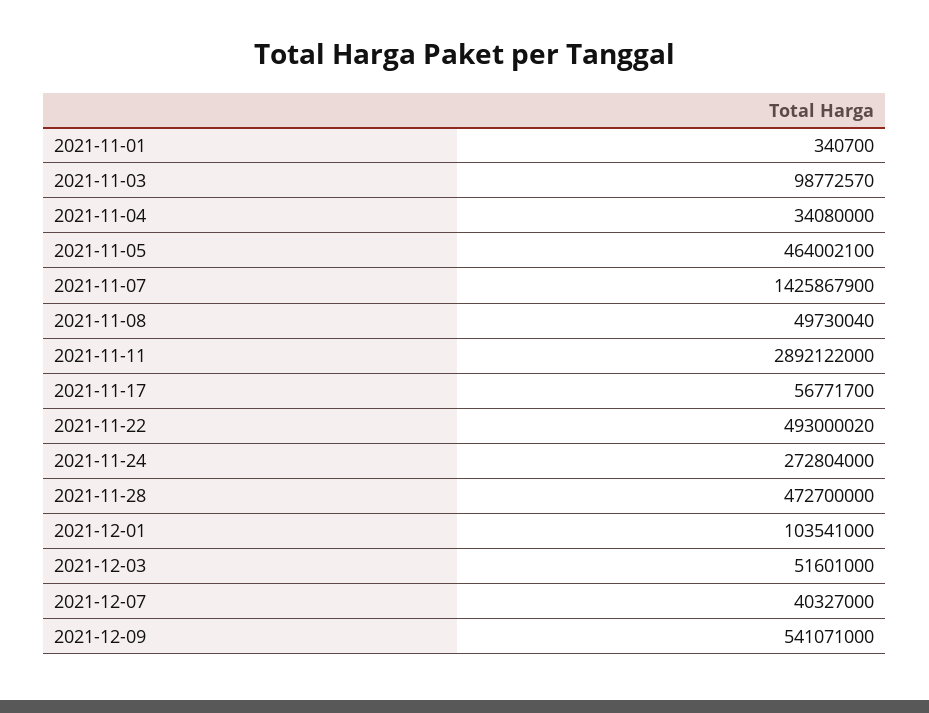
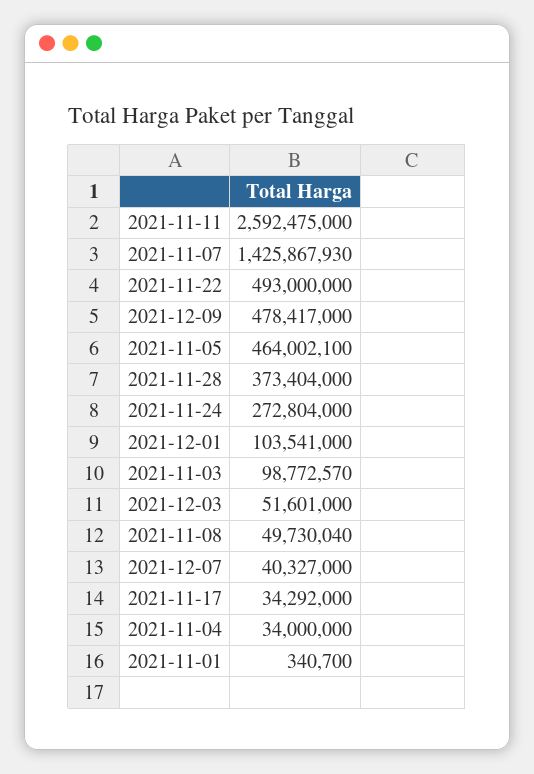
2021-11-04: 34080000 -> 34000000
2021-11-07: 1425867900 -> 1425867930
2021-11-11: 2892122000 -> 2592475000
2021-11-17: 56771700 -> 34292000
2021-11-22: 493000020 -> 493000000
2021-11-28: 472700000 -> 373404000
2021-12-09: 541071000 -> 478417000

